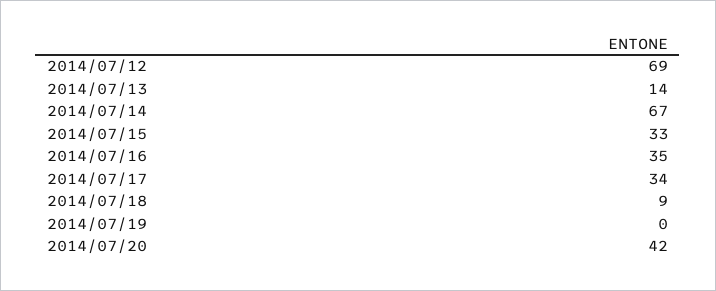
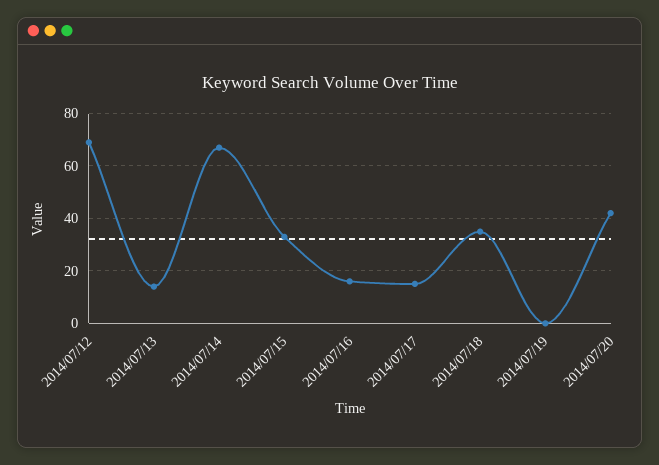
2014/07/16: 35 -> 15
2014/07/17: 34 -> 15
2014/07/18: 9 -> 35

